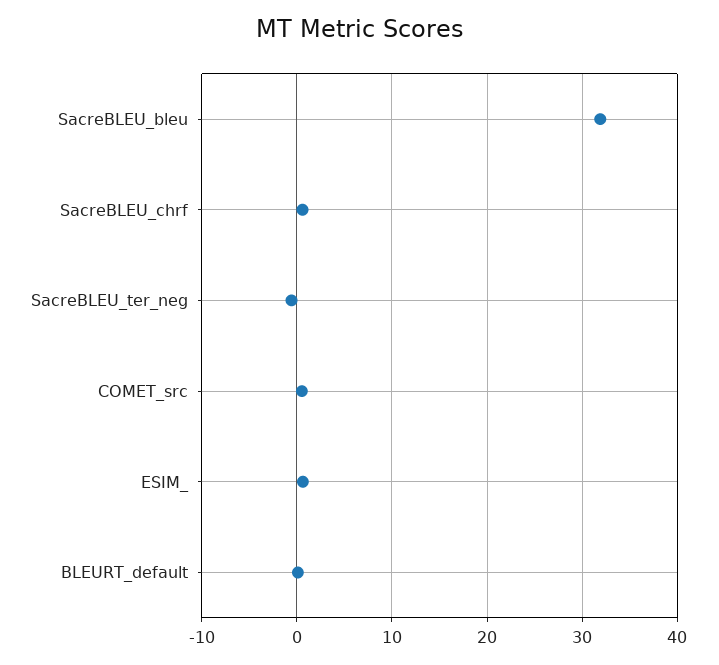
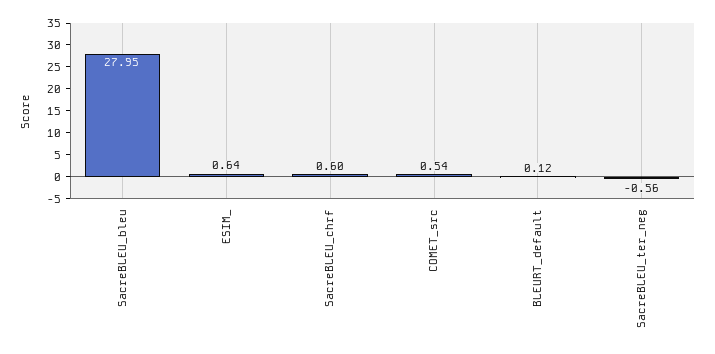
SacreBLEU_bleu: 32 -> 27.95

